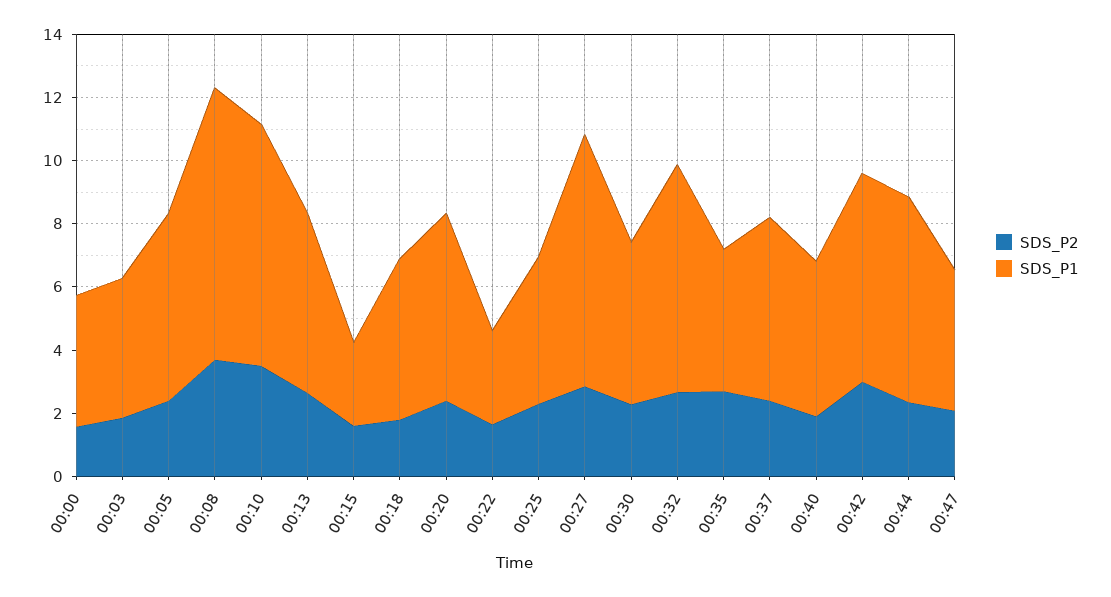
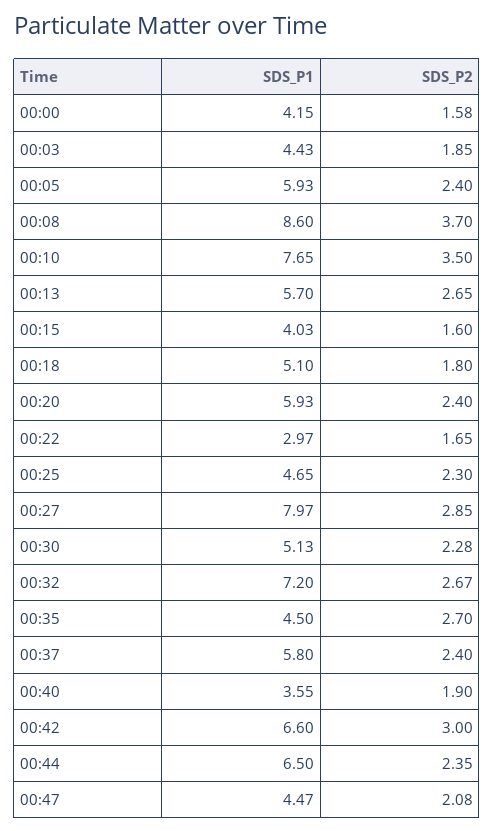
SDS_P1, 00:15: 2.5 -> 4.03
SDS_P1, 00:40: 5 -> 3.55

